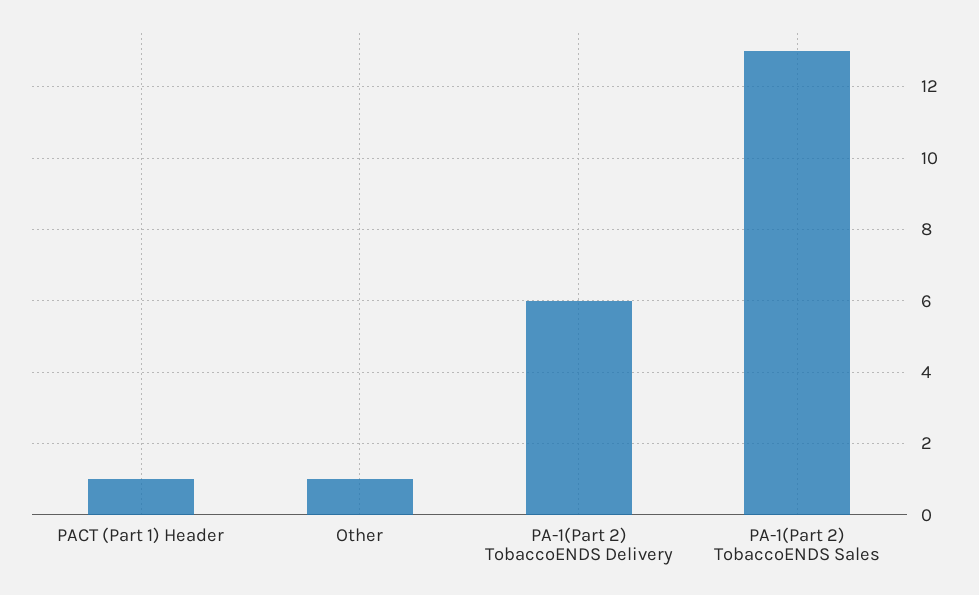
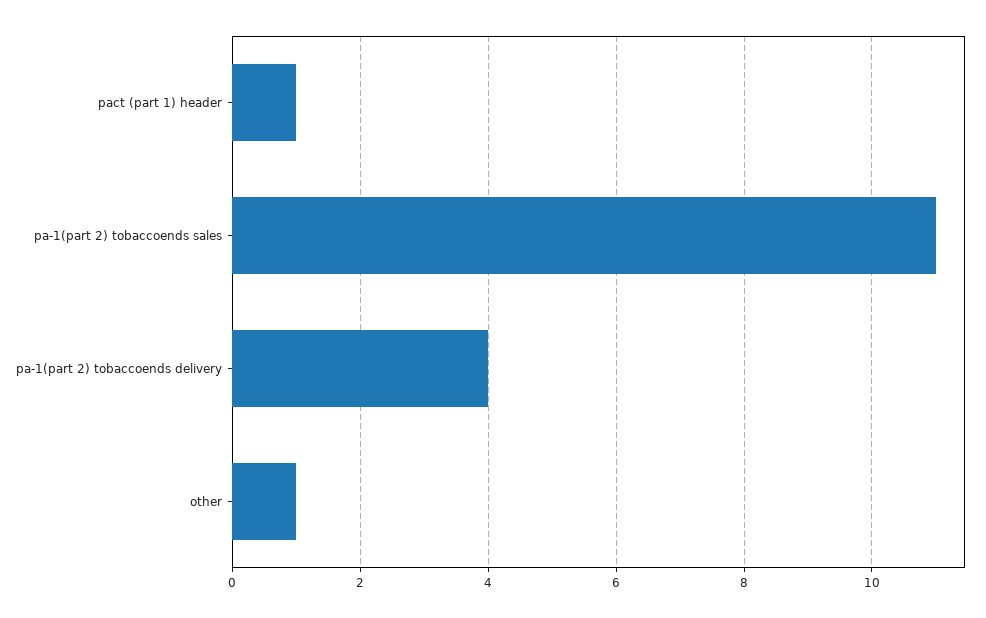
PA-1(Part 2) TobaccoENDS Delivery: 6 -> 4
PA-1(Part 2) TobaccoENDS Sales: 13 -> 11

